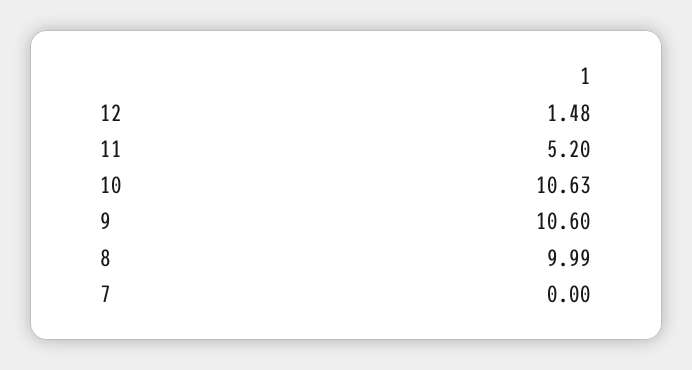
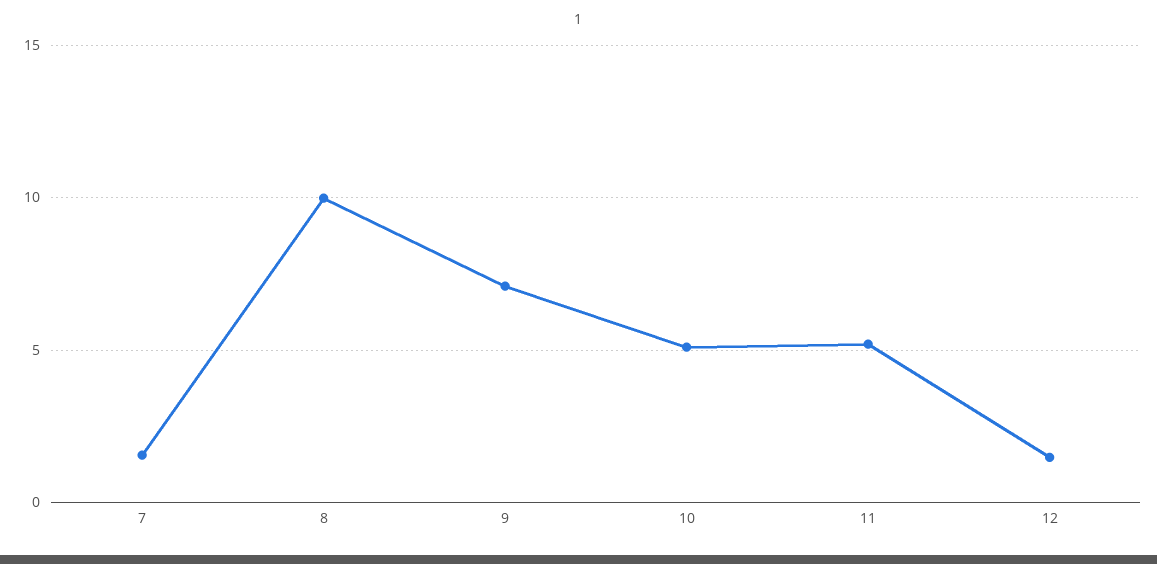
10: 10.63 -> 5
9: 10.6 -> 7
7: 0 -> 1.5

